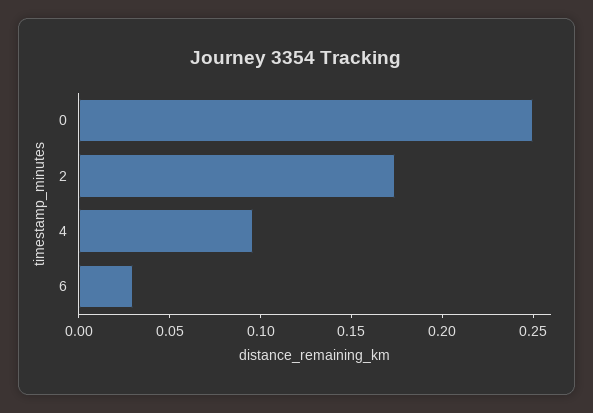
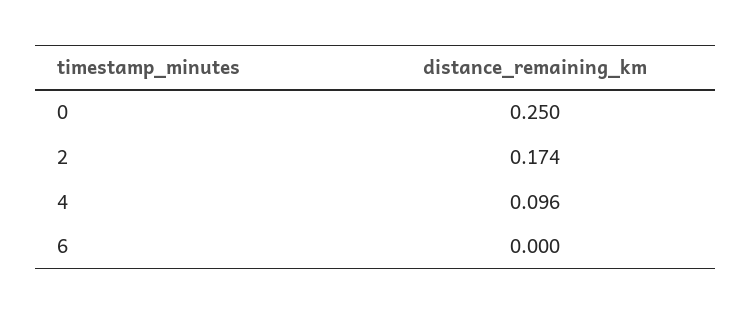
6: 0.03 -> 0

